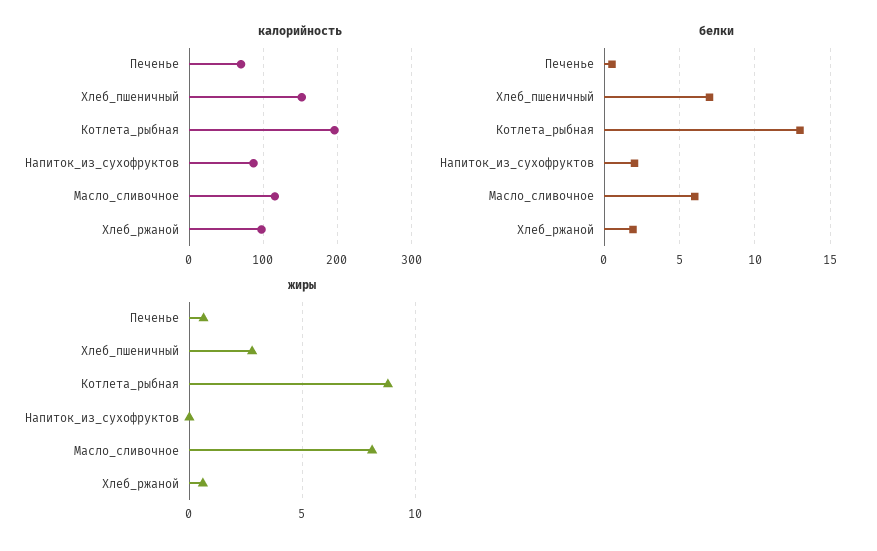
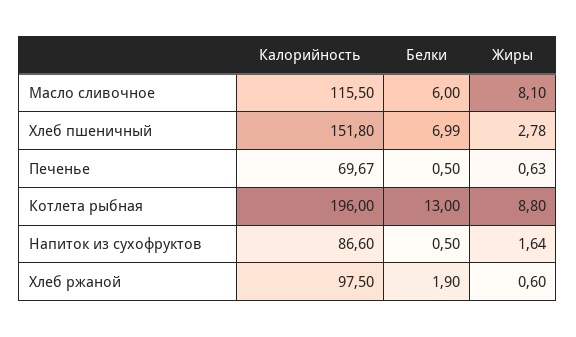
белки, Напиток_из_сухофруктов: 2 -> 0.5
жиры, Напиток_из_сухофруктов: 0 -> 1.64

